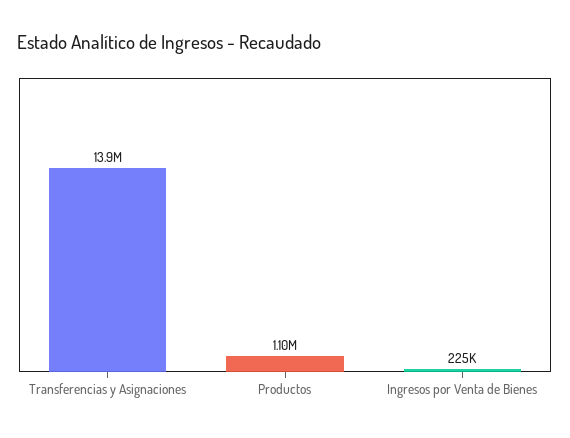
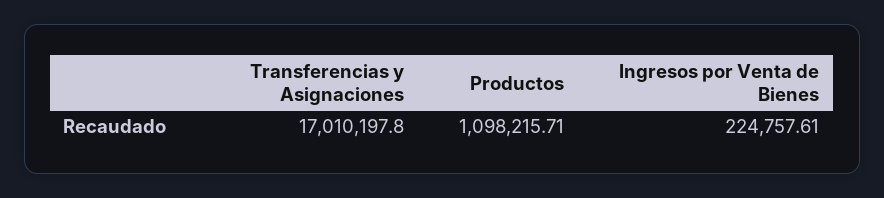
Transferencias y Asignaciones: 13900000 -> 17010197.8

